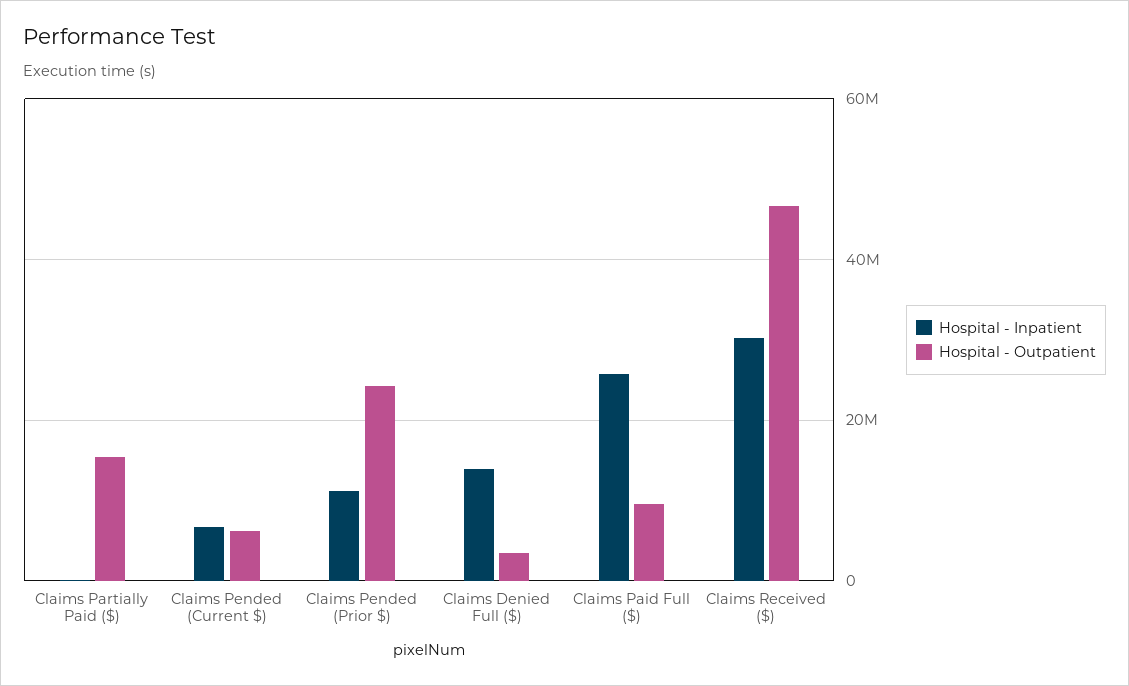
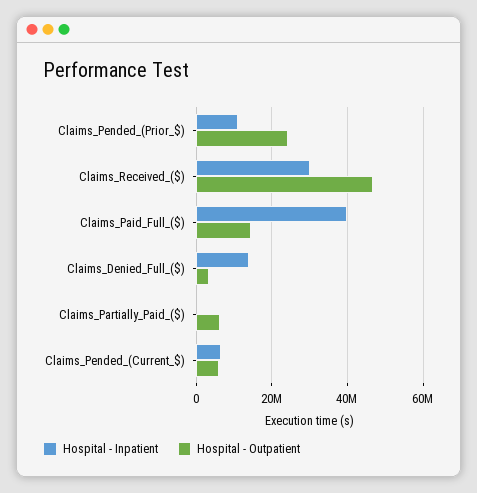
Hospital - Outpatient, Claims Partially Paid ($): 16000000 -> 6000000
Hospital - Inpatient, Claims Paid Full ($): 26000000 -> 40000000
Hospital - Outpatient, Claims Paid Full ($): 10000000 -> 14000000

